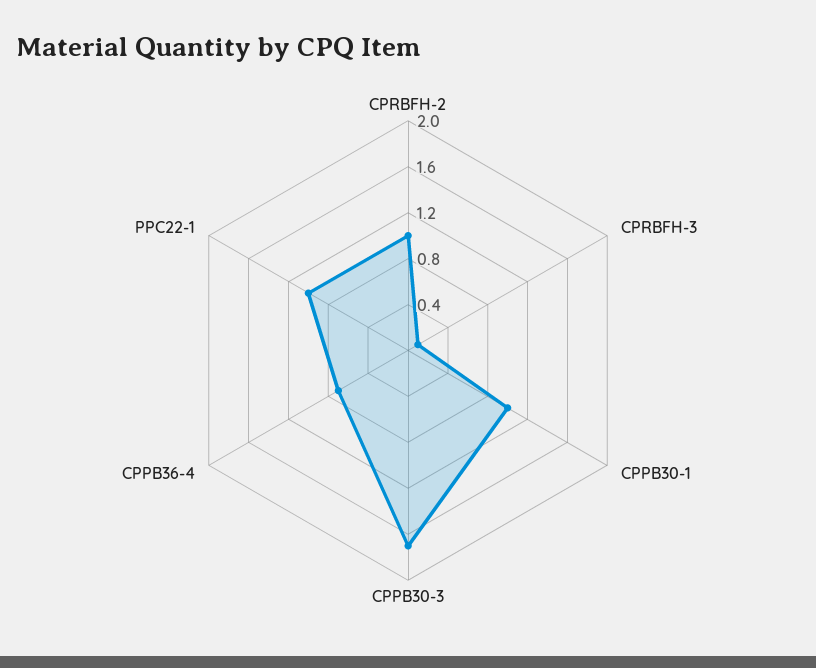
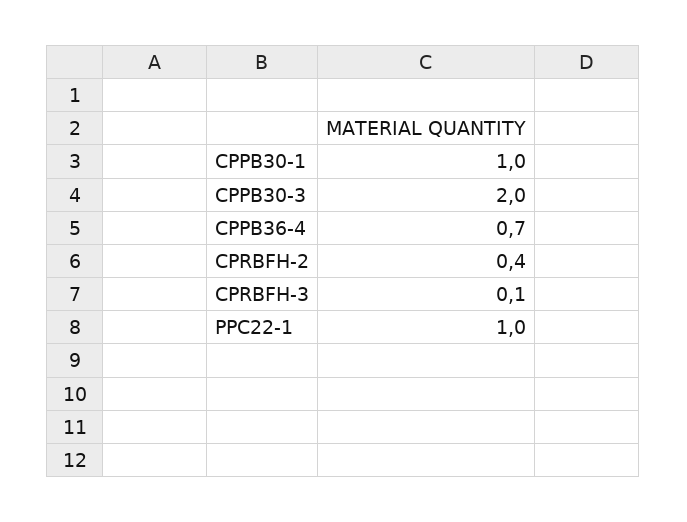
CPRBFH-2: 1 -> 0.4
CPPB30-3: 1.7 -> 2

